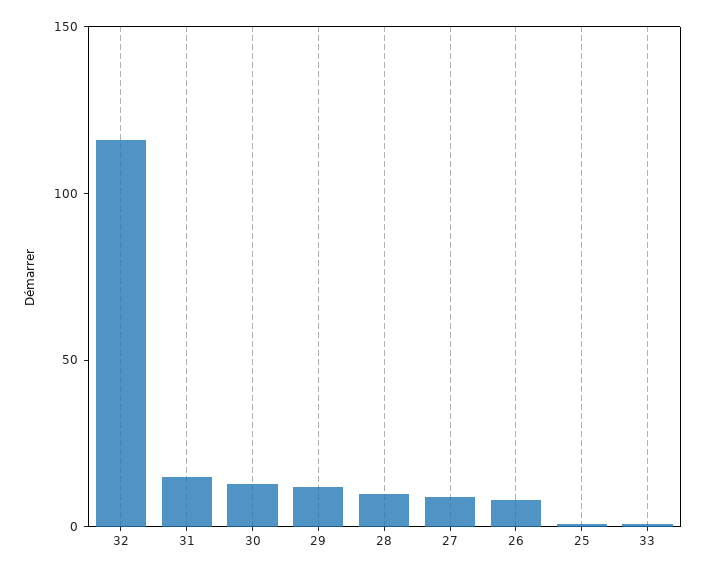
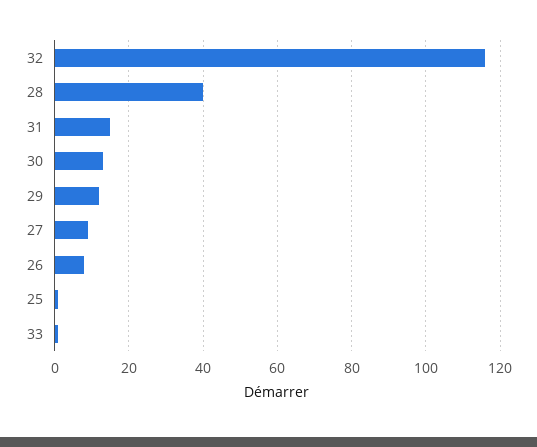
28: 10 -> 40

